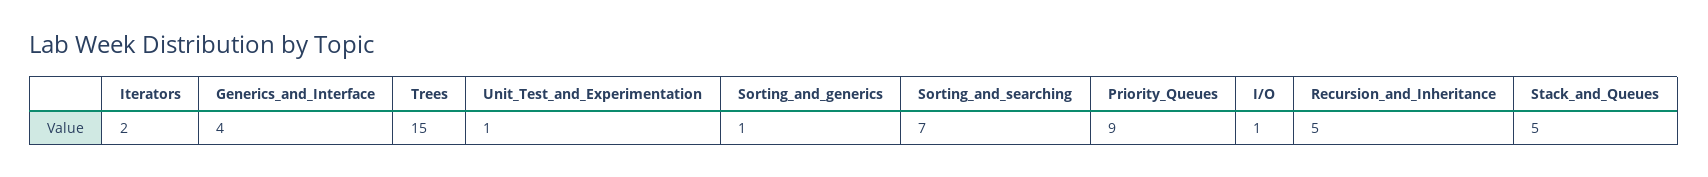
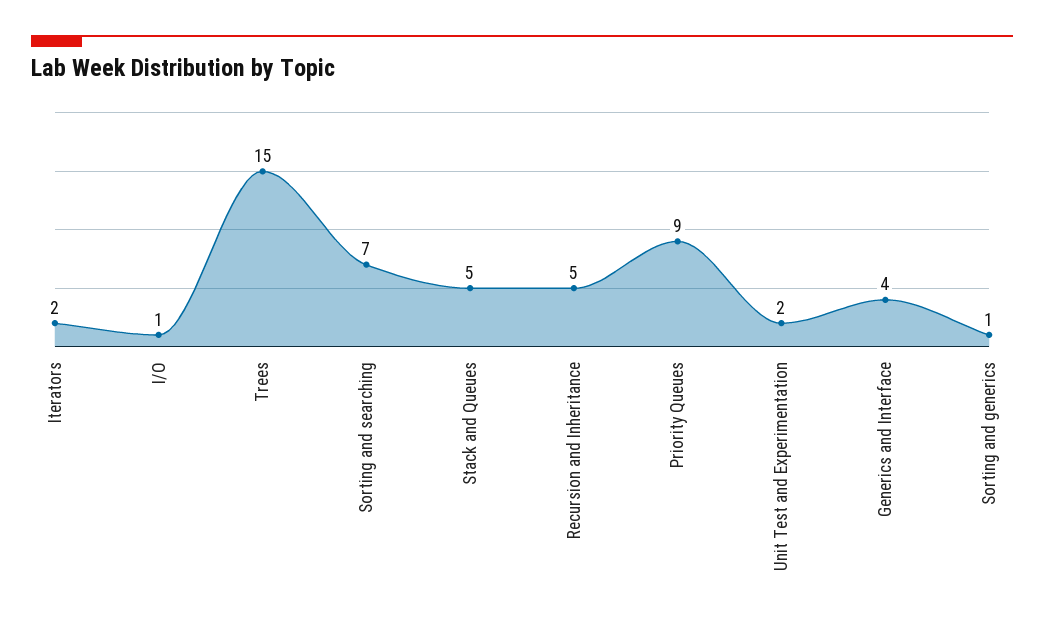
Unit_Test_and_Experimentation: 1 -> 2

